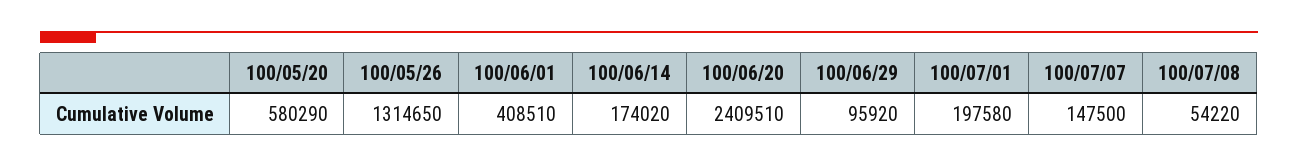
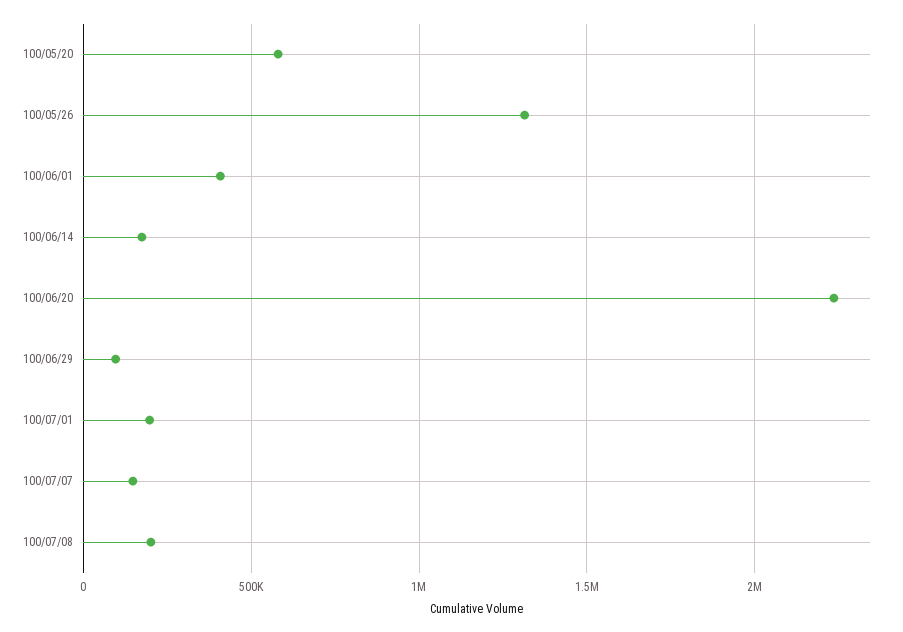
100/06/20: 2409510 -> 2250000
100/07/08: 54220 -> 200000

